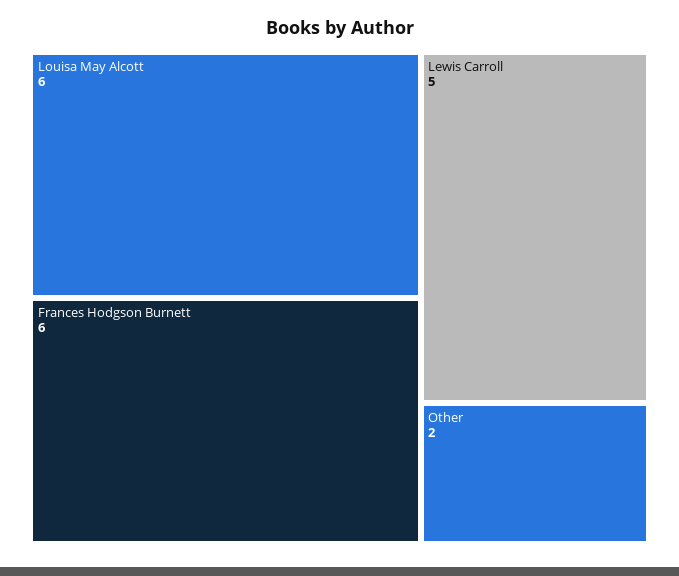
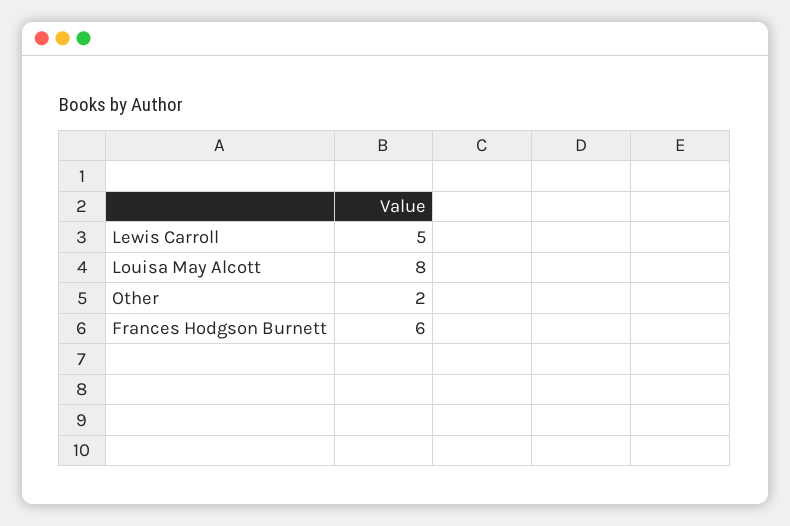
Louisa May Alcott: 6 -> 8

